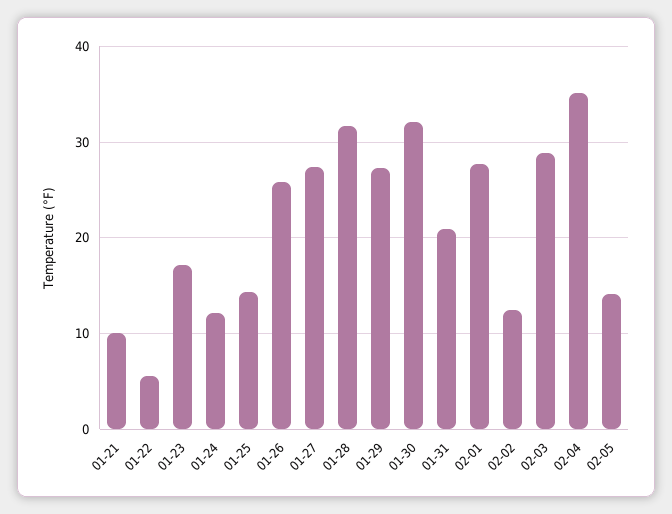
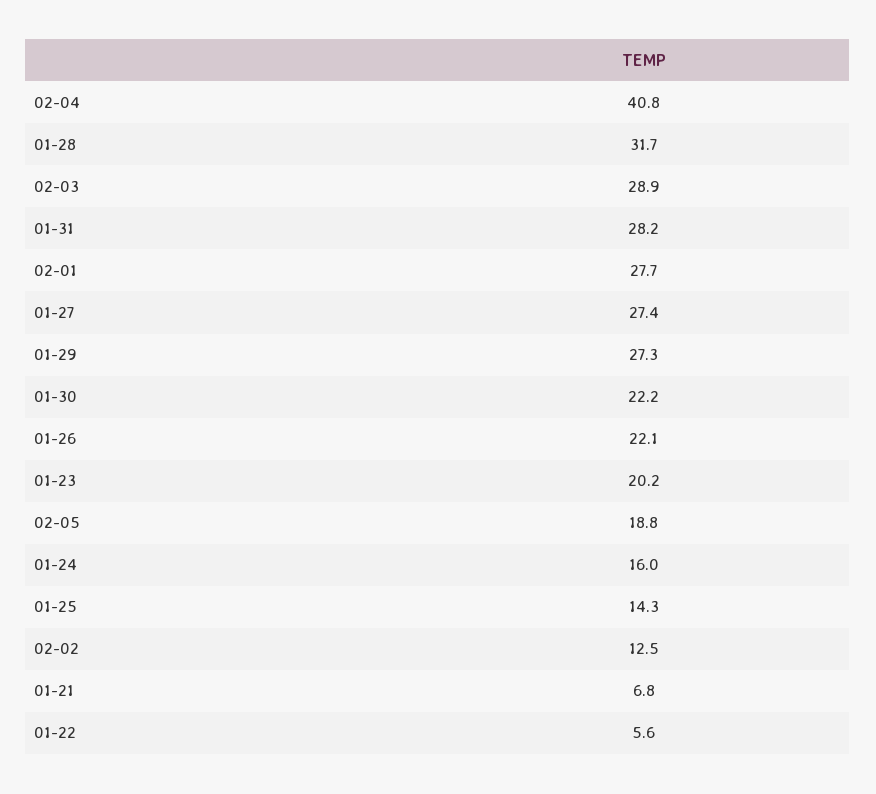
01-21: 10 -> 6.8
01-23: 17 -> 20.2
01-24: 12 -> 16
01-26: 26 -> 22.1
01-30: 32 -> 22.2
01-31: 21 -> 28.2
02-04: 35 -> 40.8
02-05: 14 -> 18.8

